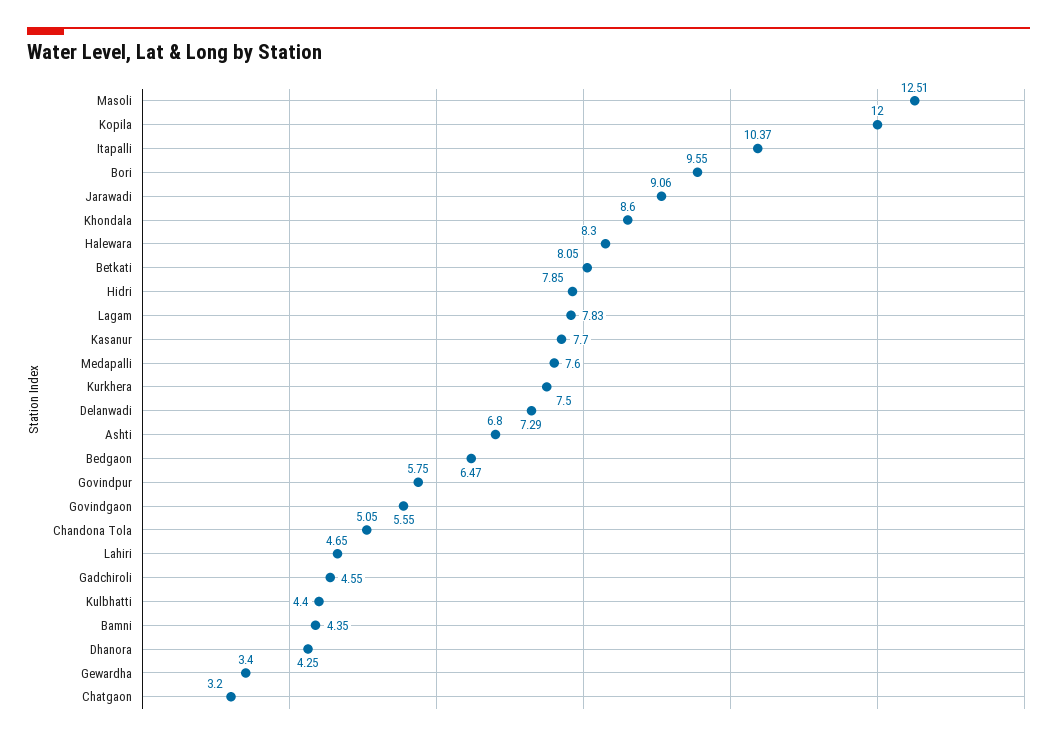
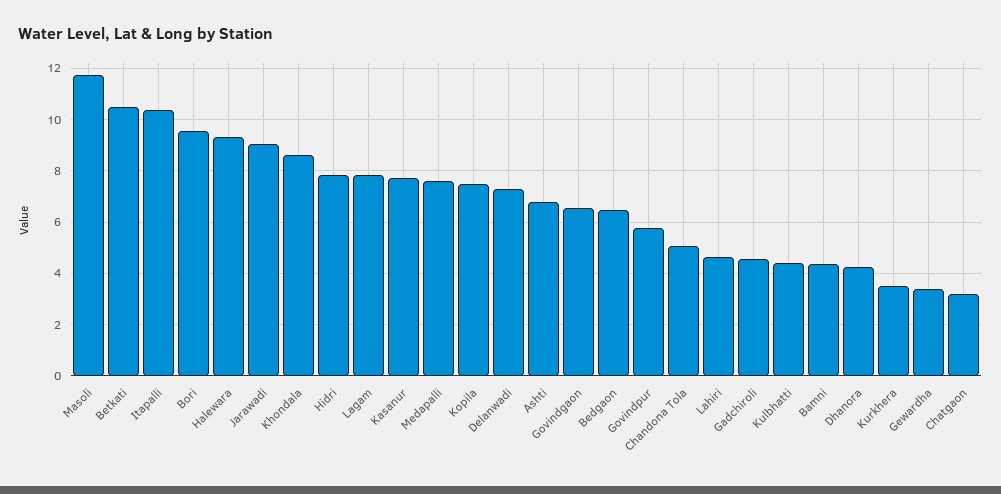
Masoli: 12.51 -> 11.75
Kopila: 12 -> 7.5
Halewara: 8.3 -> 9.25
Betkati: 8.05 -> 10.5
Kurkhera: 7.5 -> 3.5
Govindgaon: 5.55 -> 6.5

